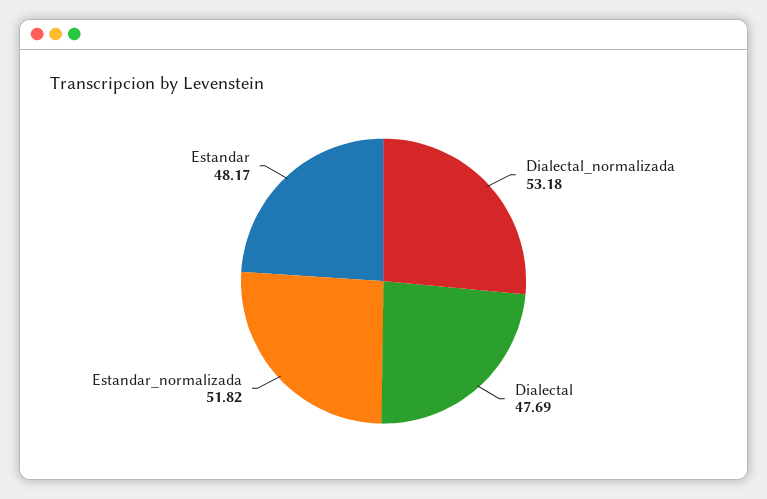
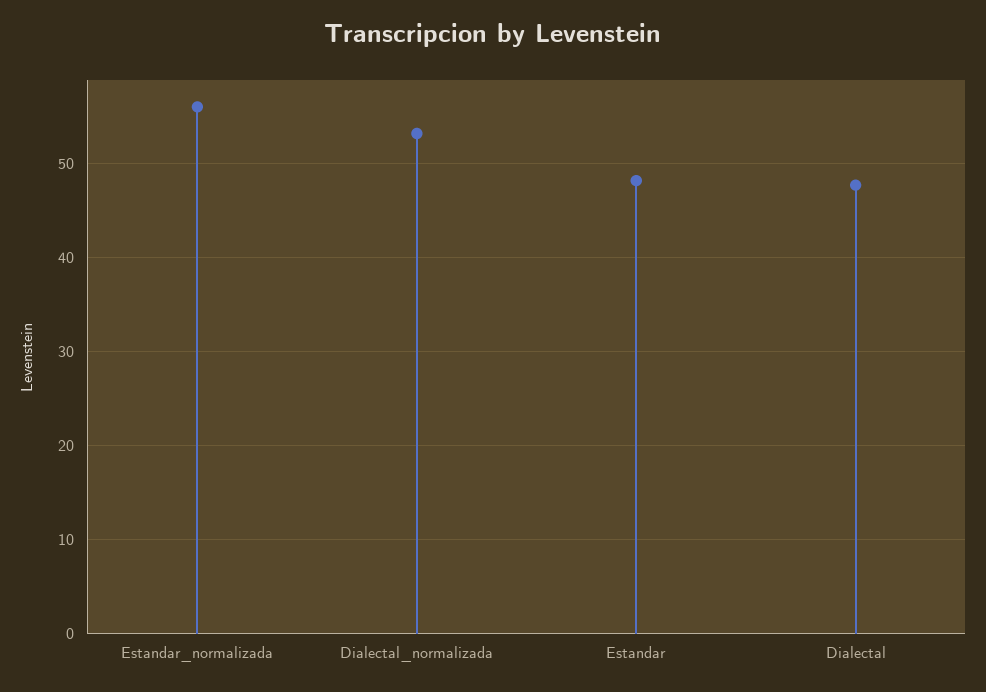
Estandar_normalizada: 51.82 -> 56

